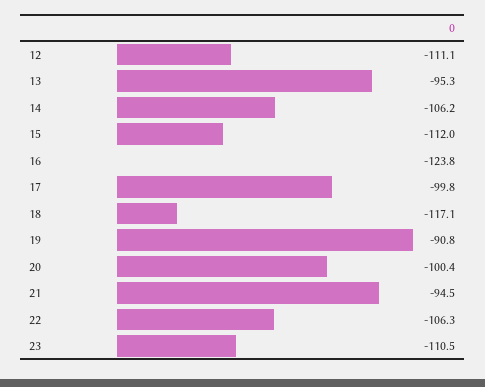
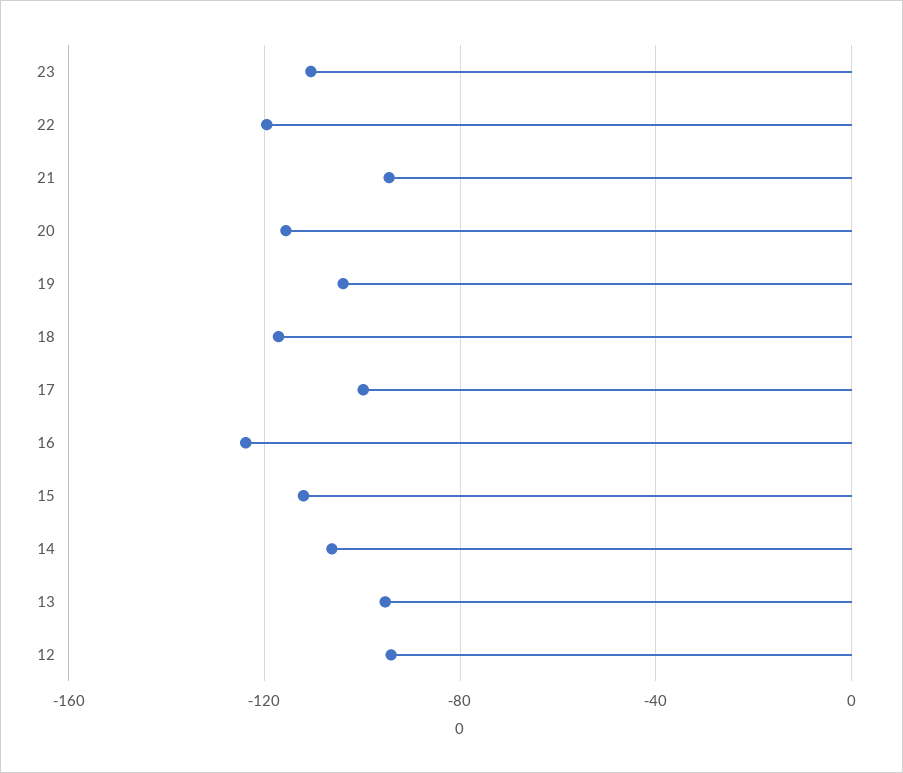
12: -111.1 -> -95
19: -90.8 -> -105
20: -100.4 -> -115
22: -106.3 -> -120

